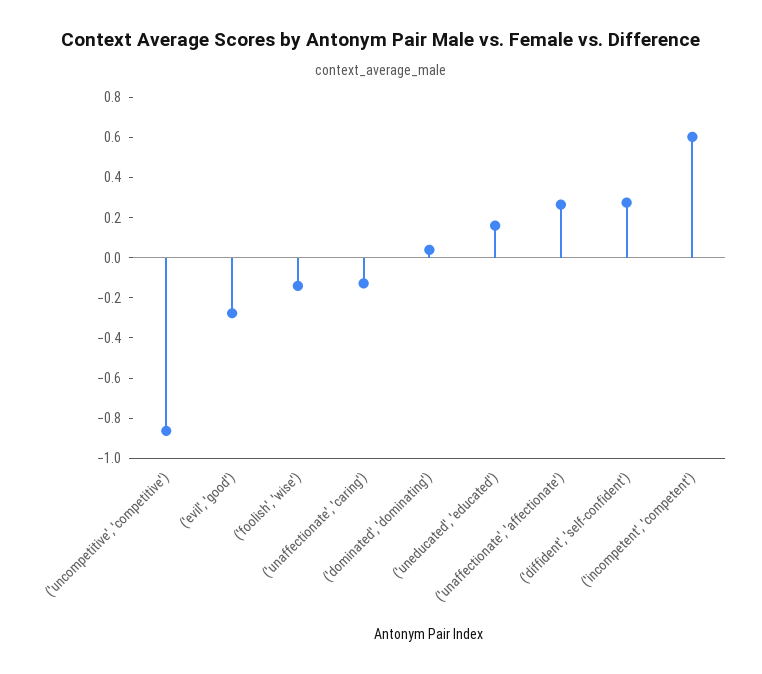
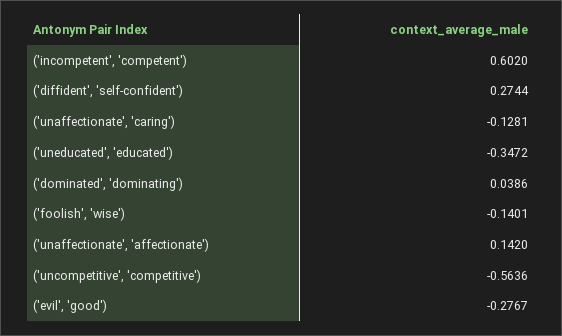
('uncompetitive', 'competitive'): -0.85 -> -0.5636
('uneducated', 'educated'): 0.15 -> -0.3472
('unaffectionate', 'affectionate'): 0.25 -> 0.142

